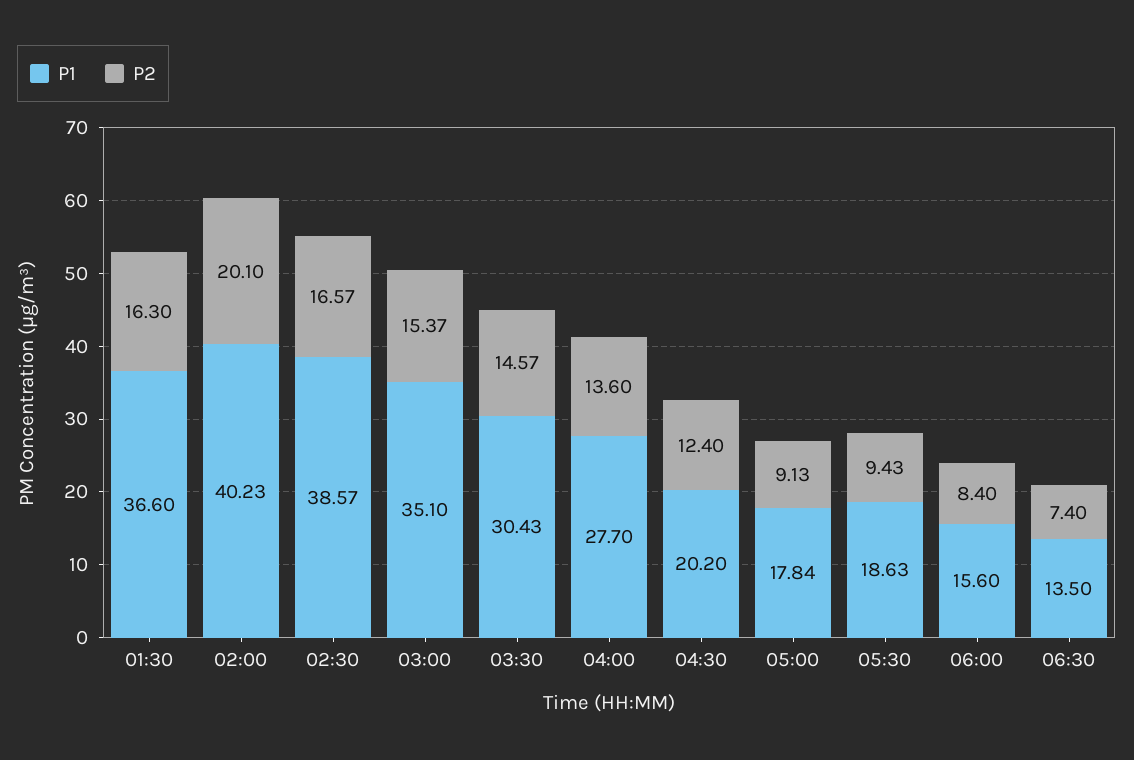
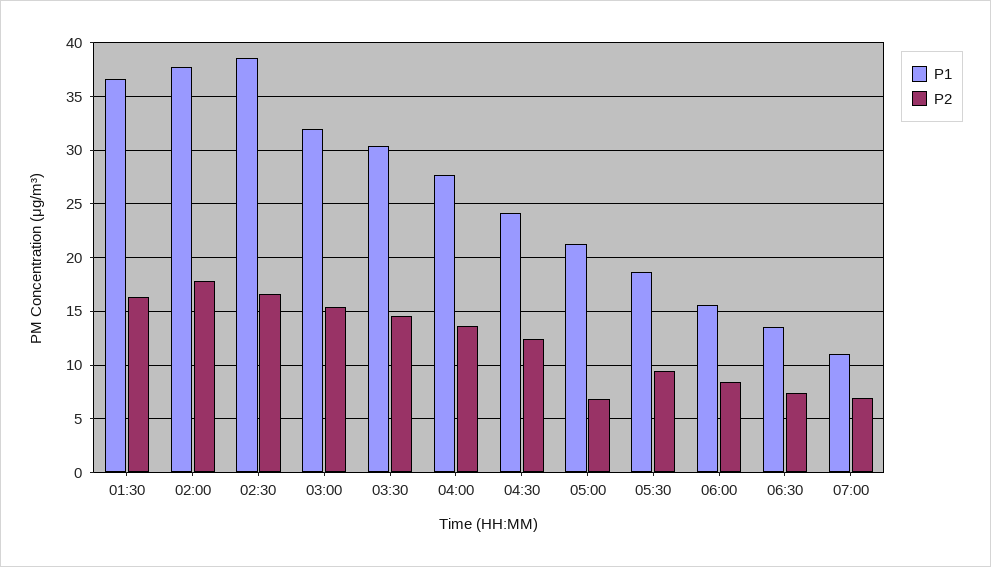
P1, 02:00: 40.23 -> 38
P2, 02:00: 20.1 -> 18
P1, 03:00: 35.1 -> 32
P1, 04:30: 20.2 -> 24
P1, 05:00: 17.84 -> 21
P2, 05:00: 9.13 -> 7
P1, 07:00: none -> 11
P2, 07:00: none -> 7

